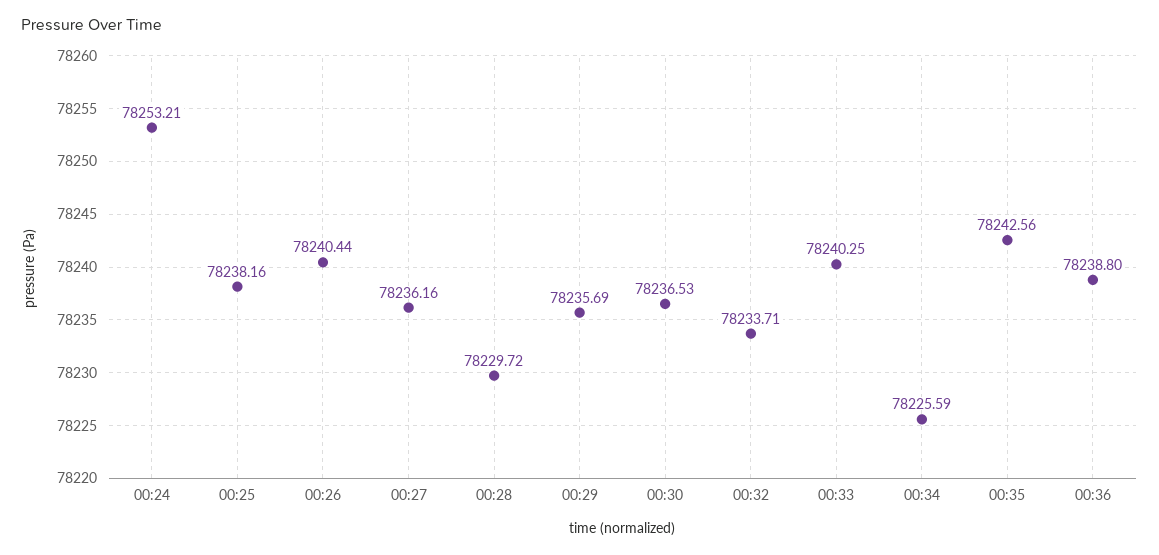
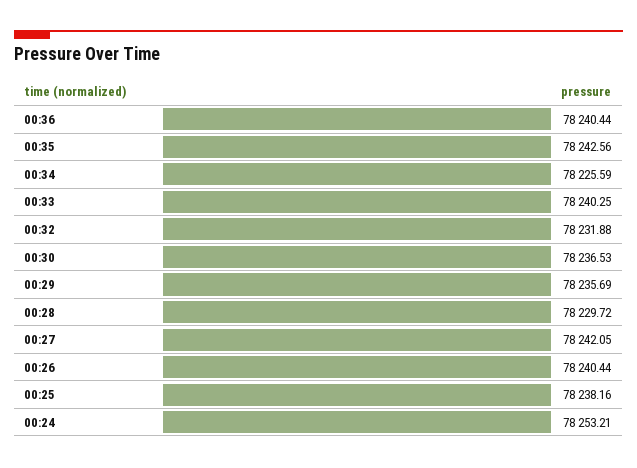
00:27: 78236.16 -> 78242.05
00:32: 78233.71 -> 78231.88
00:36: 78238.8 -> 78240.44

